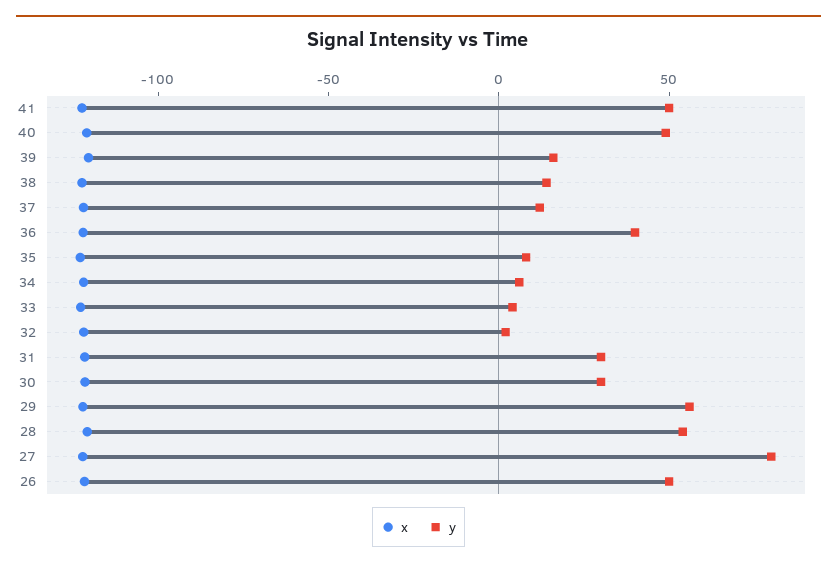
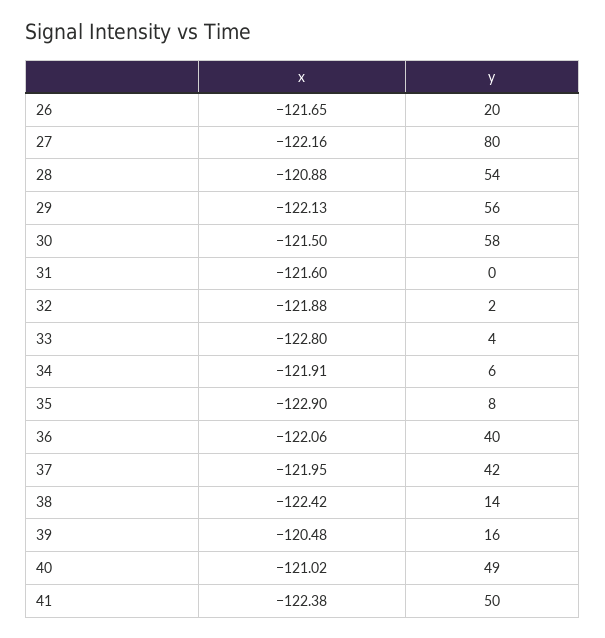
y, 37: 10 -> 42
y, 31: 30 -> 0
y, 30: 30 -> 58
y, 26: 50 -> 20

